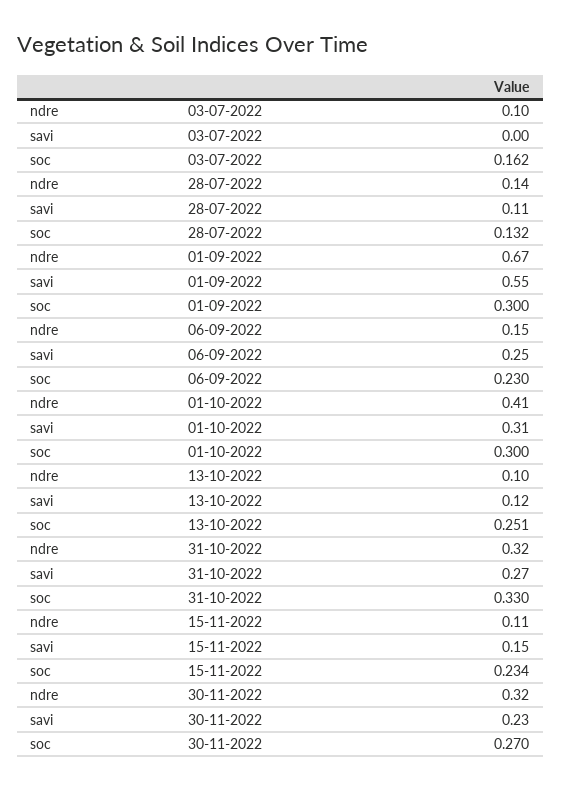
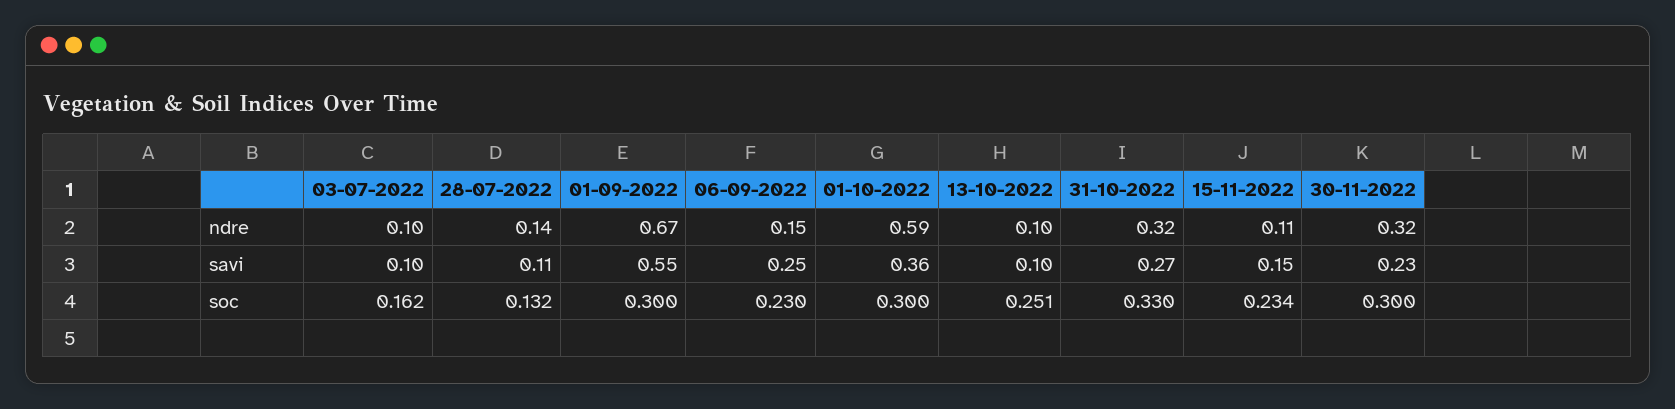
savi, 03-07-2022: 0 -> 0.1
ndre, 01-10-2022: 0.41 -> 0.59
savi, 01-10-2022: 0.31 -> 0.36
savi, 13-10-2022: 0.12 -> 0.1
soc, 30-11-2022: 0.27 -> 0.3

